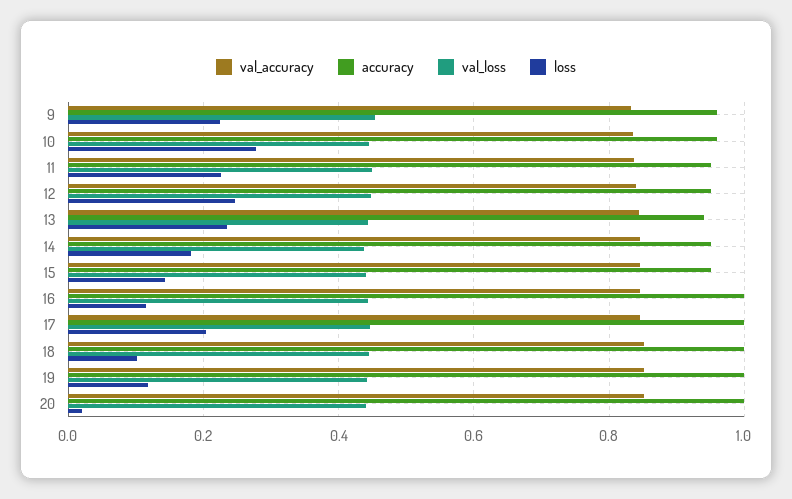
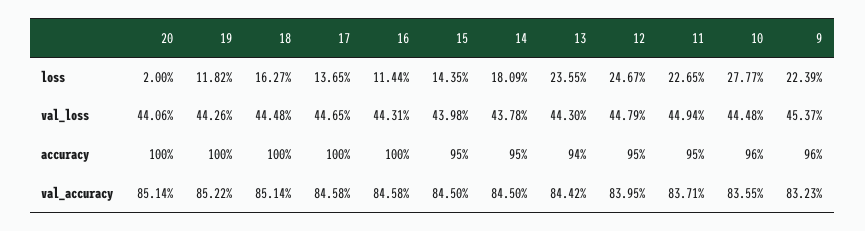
loss, 17: 0.2 -> 0.1365
loss, 18: 0.1 -> 0.1627

